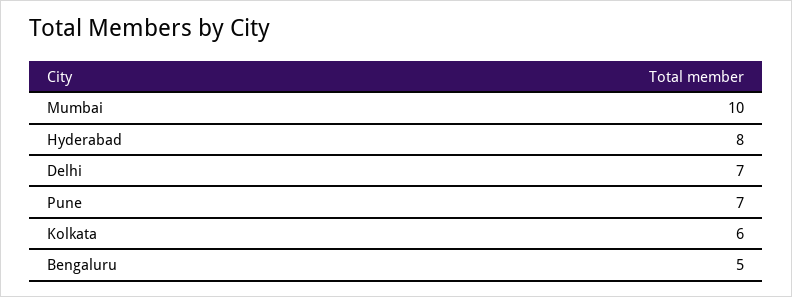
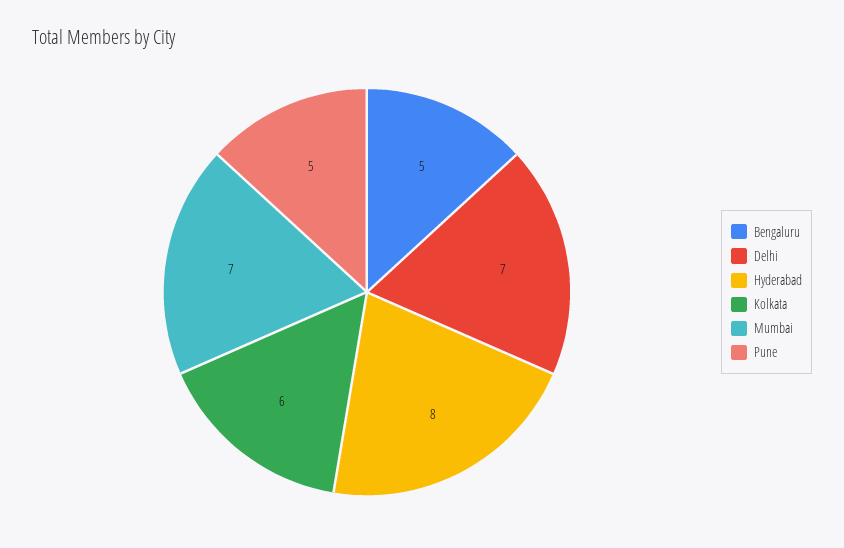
Mumbai: 10 -> 7
Pune: 7 -> 5

